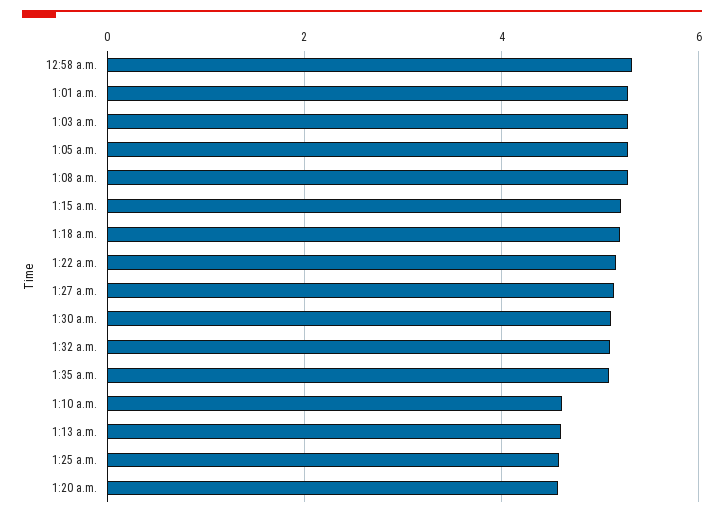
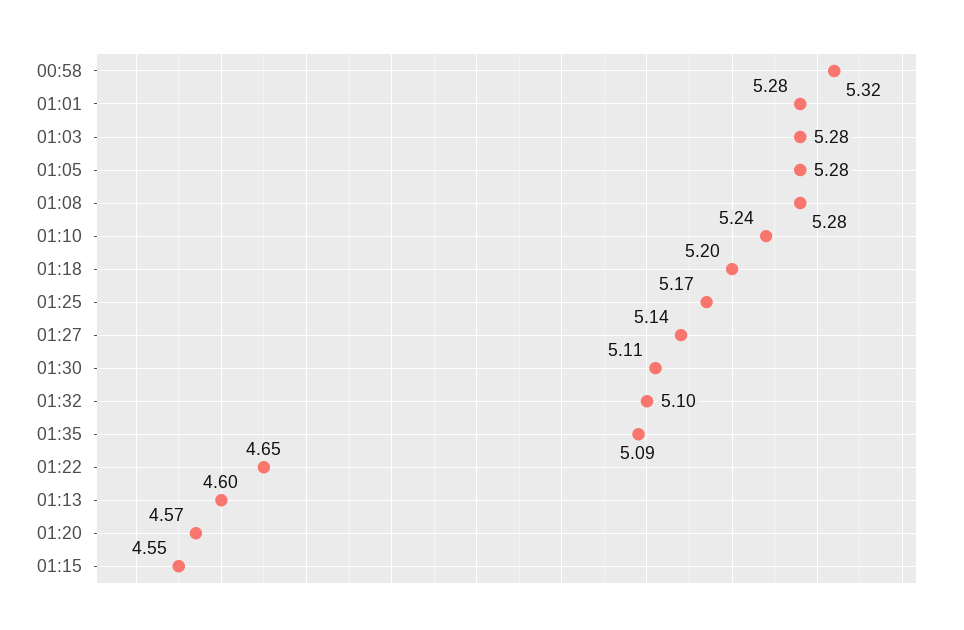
1:15 a.m.: 5.2 -> 4.55
1:22 a.m.: 5.2 -> 4.65
1:10 a.m.: 4.6 -> 5.24
1:25 a.m.: 4.6 -> 5.17

